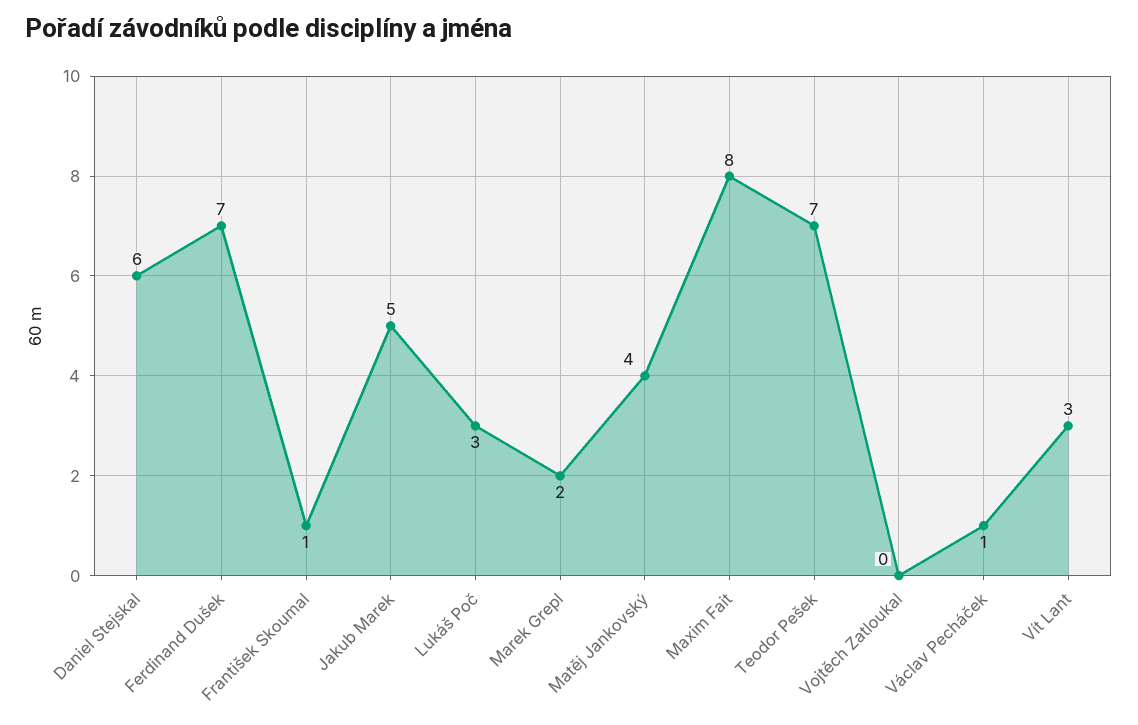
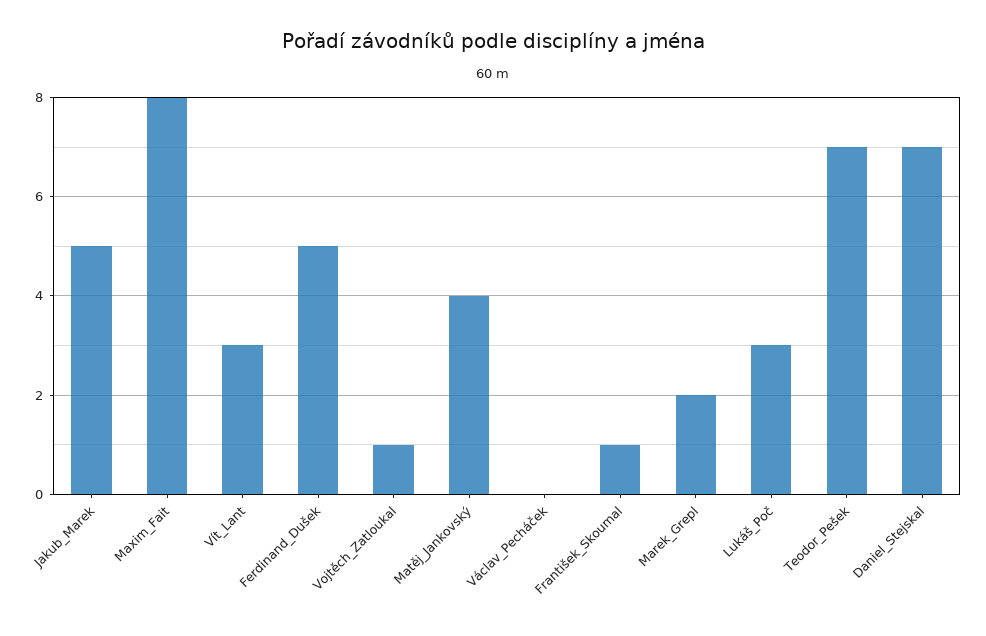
Daniel Stejskal: 6 -> 7
Ferdinand Dušek: 7 -> 5
Vojtěch Zatloukal: 0 -> 1
Václav Pecháček: 1 -> 0

